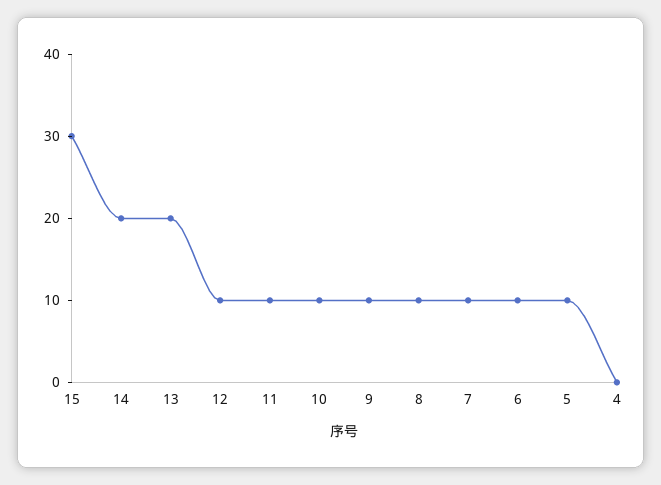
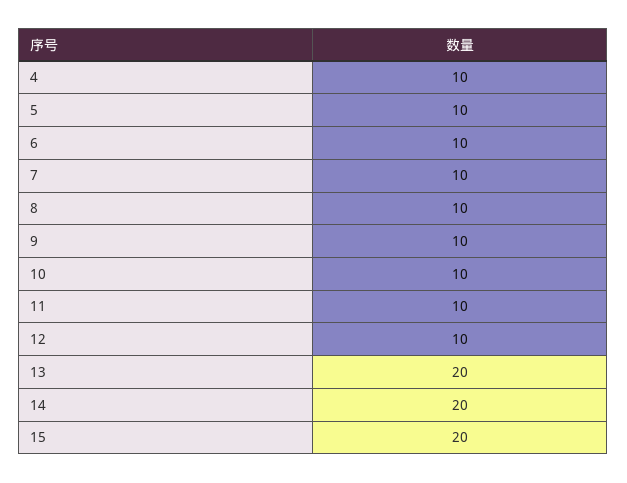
15: 30 -> 20
4: 0 -> 10

